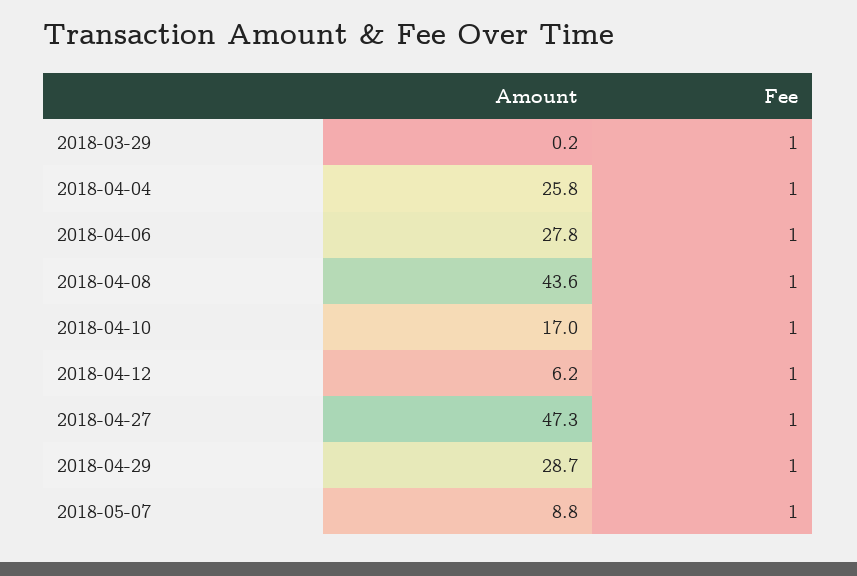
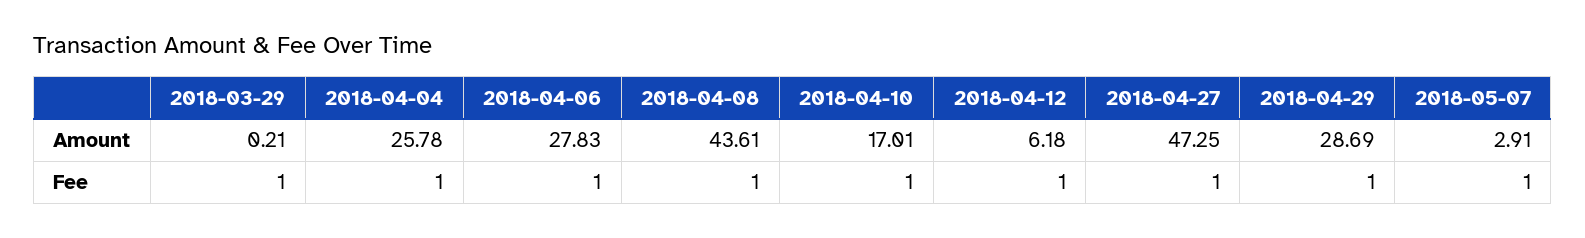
Amount, 2018-05-07: 8.8 -> 2.91

